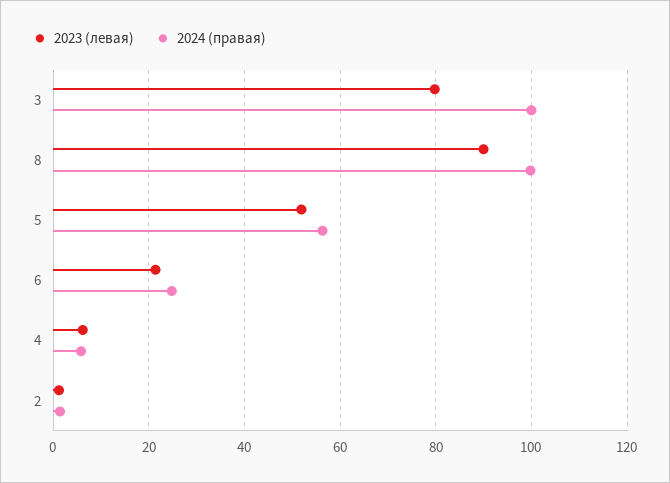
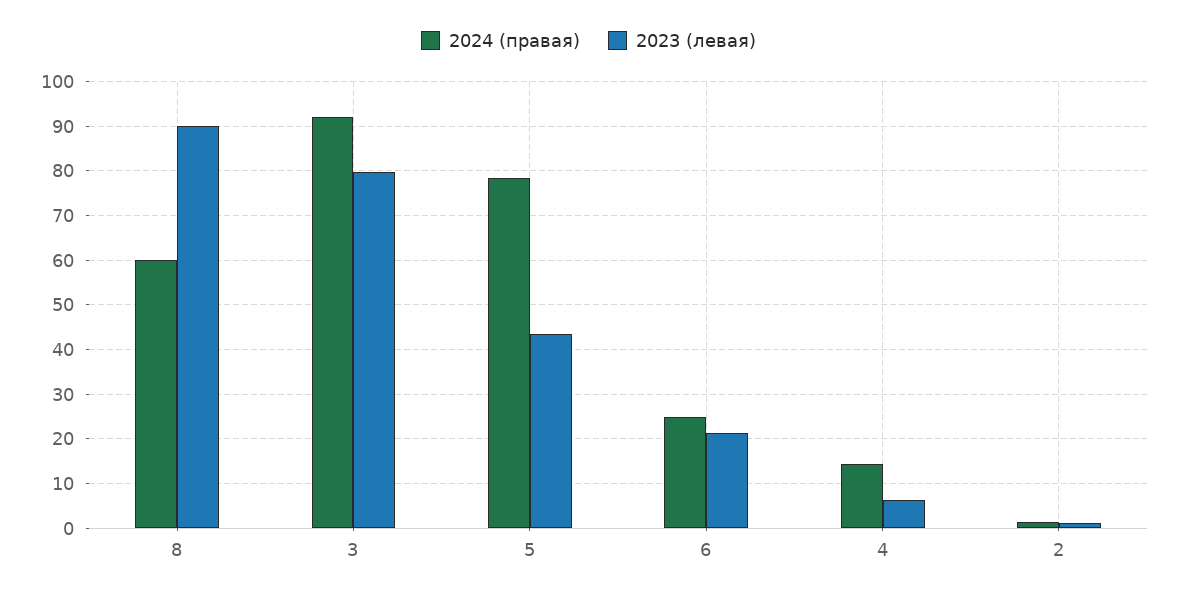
2024 (правая), 3: 100 -> 92
2024 (правая), 8: 100 -> 60
2023 (левая), 5: 52 -> 44
2024 (правая), 5: 56 -> 78
2024 (правая), 4: 6 -> 14

